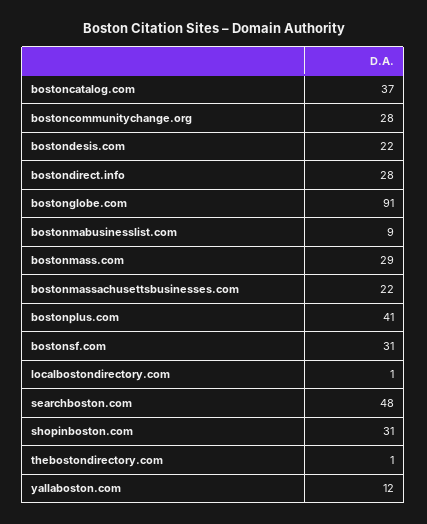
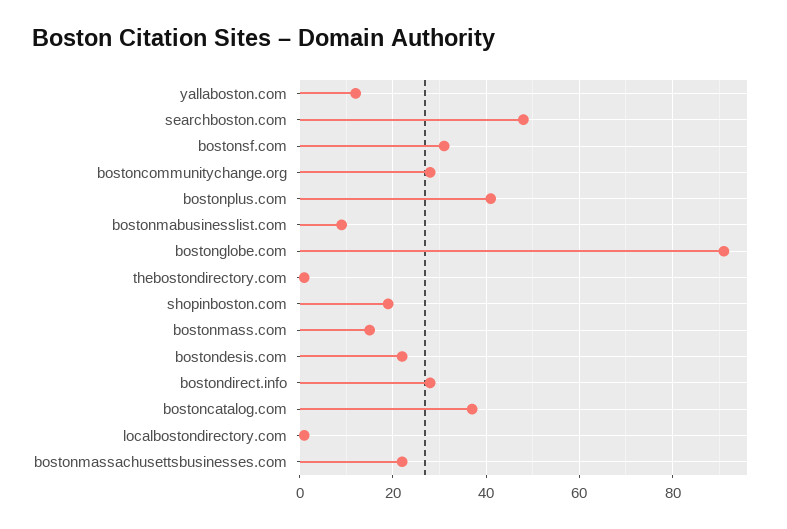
bostonmass.com: 29 -> 15
shopinboston.com: 31 -> 20

